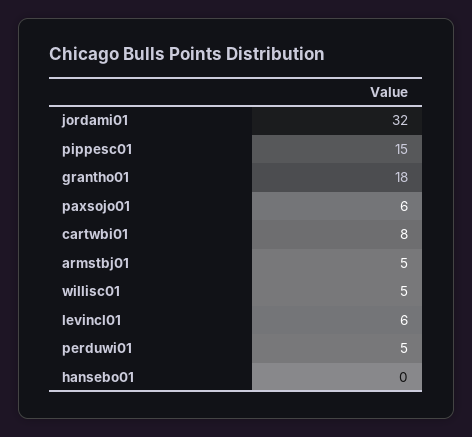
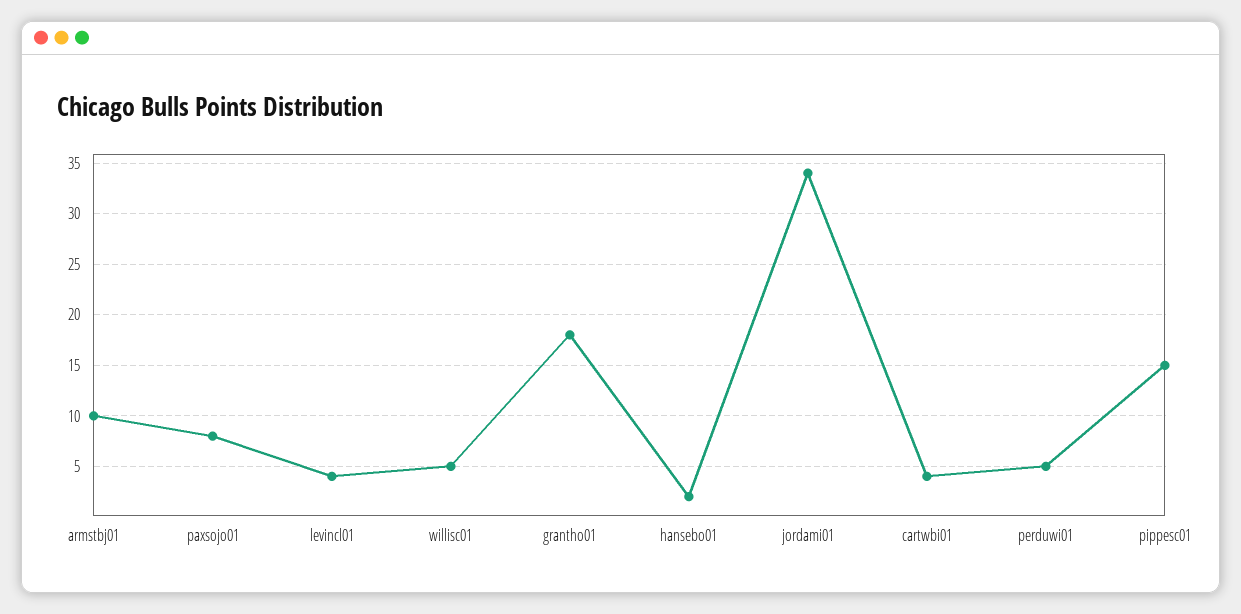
jordami01: 32 -> 34
paxsojo01: 6 -> 8
cartwbi01: 8 -> 4
armstbj01: 5 -> 10
levincl01: 6 -> 4
hansebo01: 0 -> 2

